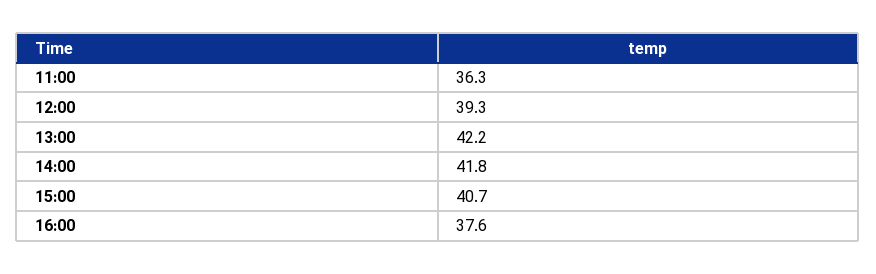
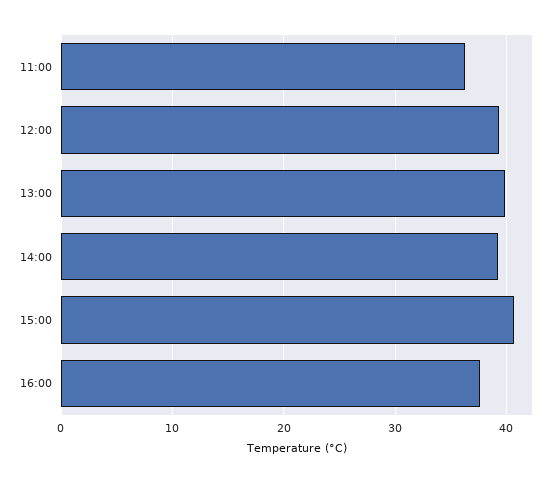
13:00: 42.2 -> 40
14:00: 41.8 -> 39

